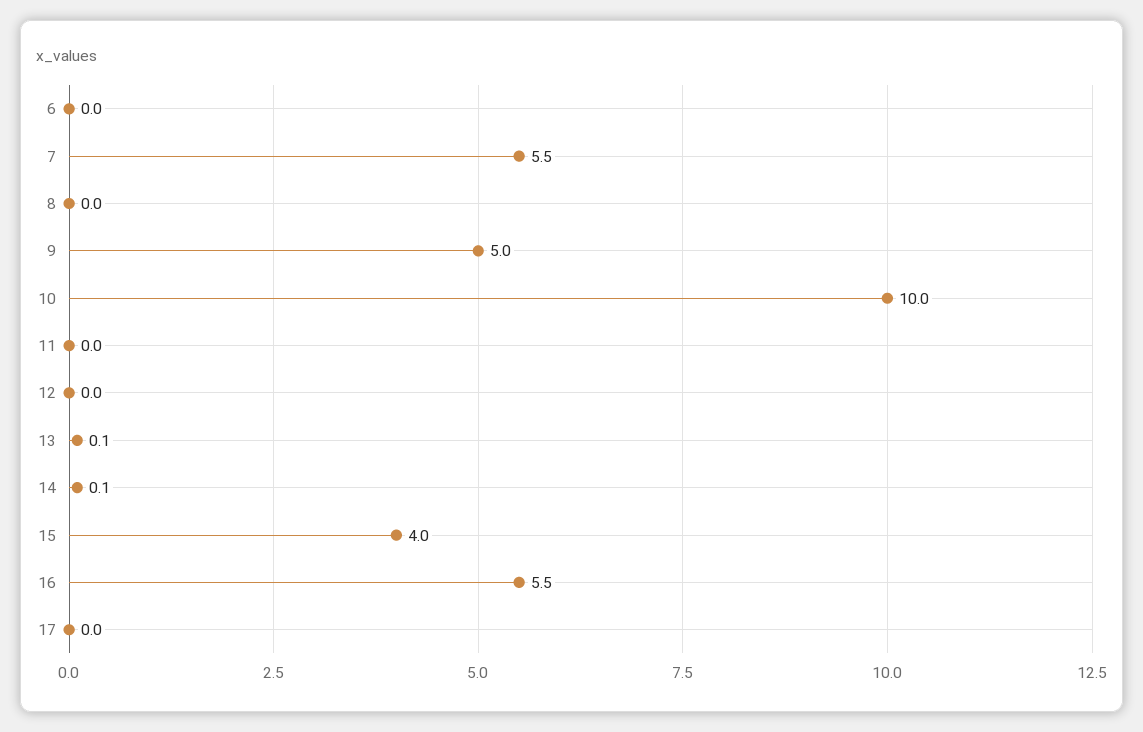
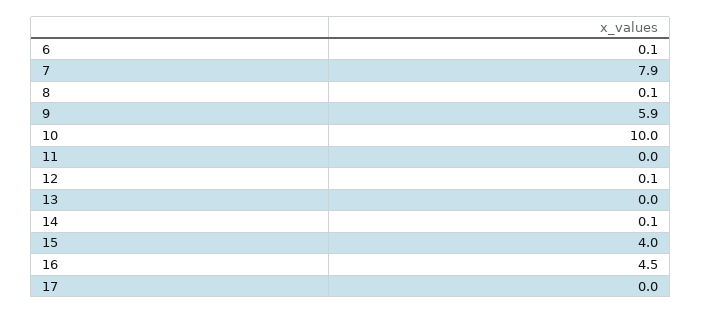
6: 0 -> 0.1
7: 5.5 -> 7.9
8: 0 -> 0.1
9: 5 -> 5.9
12: 0 -> 0.1
13: 0.1 -> 0
16: 5.5 -> 4.5

